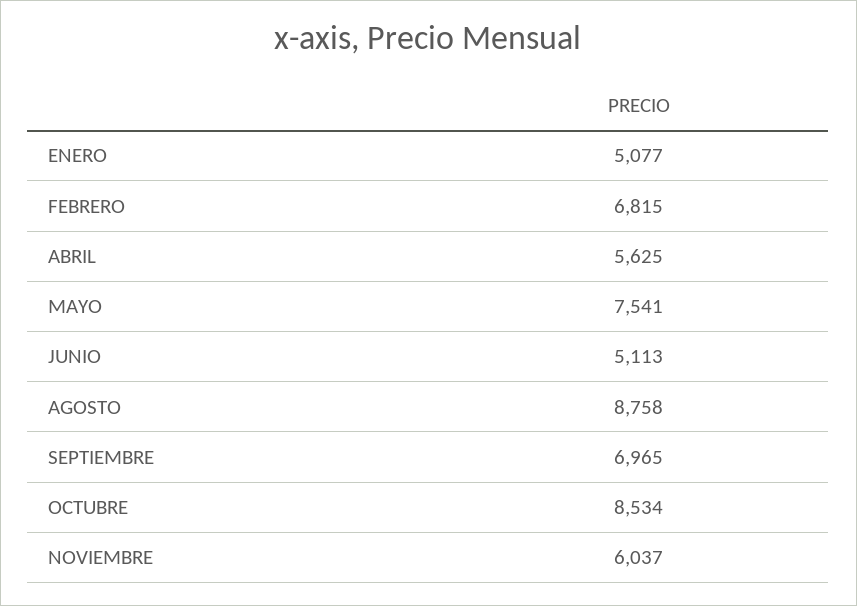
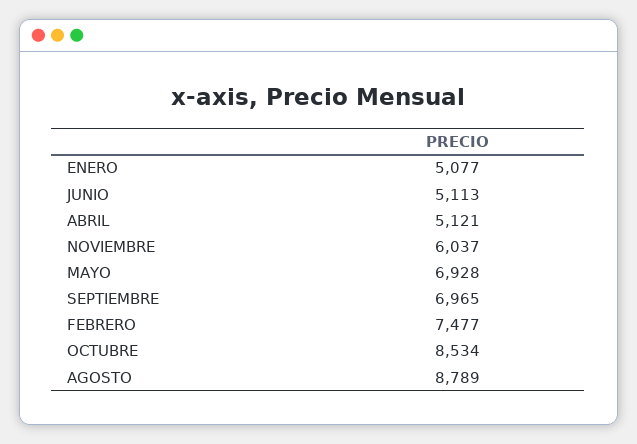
FEBRERO: 6815 -> 7477
ABRIL: 5625 -> 5121
MAYO: 7541 -> 6928
AGOSTO: 8758 -> 8789

